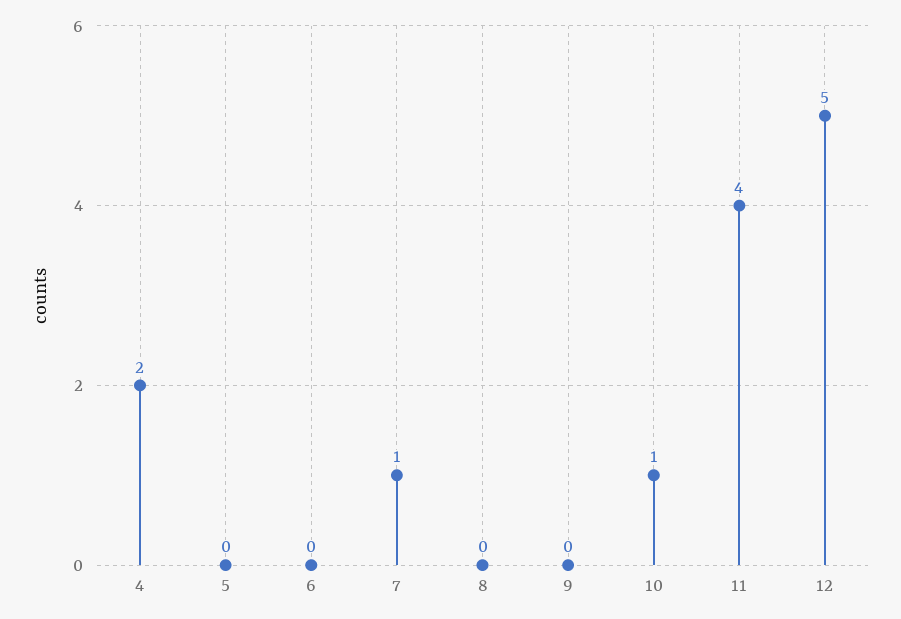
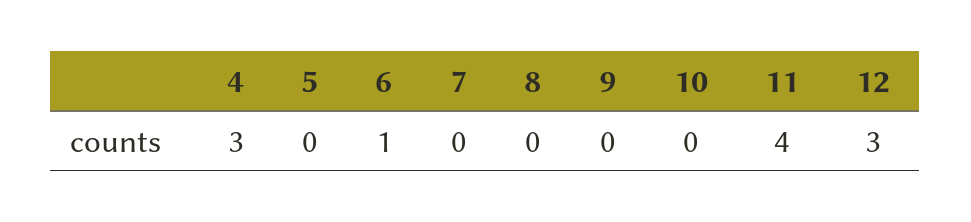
4: 2 -> 3
6: 0 -> 1
7: 1 -> 0
10: 1 -> 0
12: 5 -> 3

